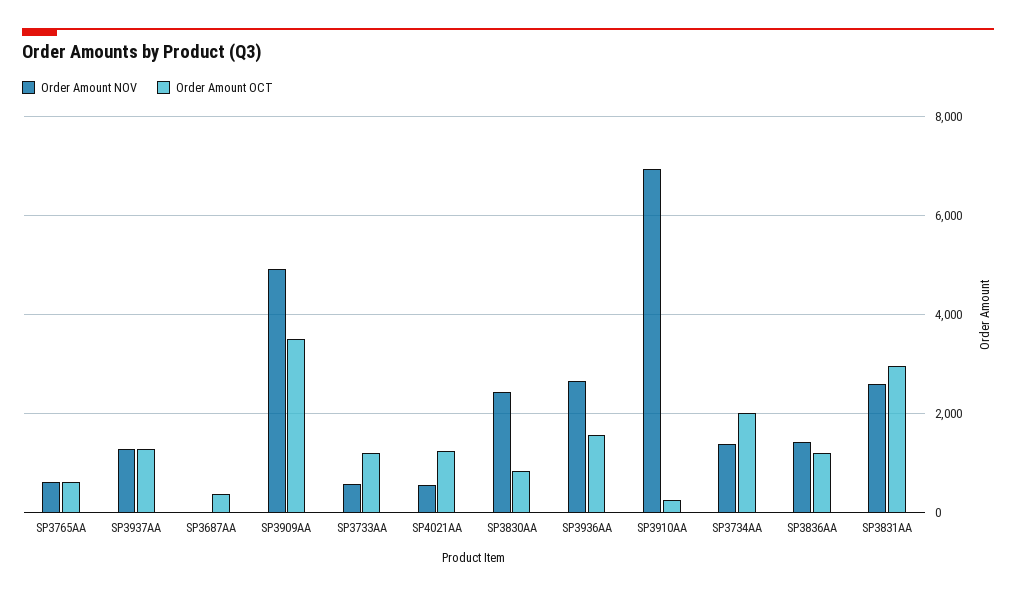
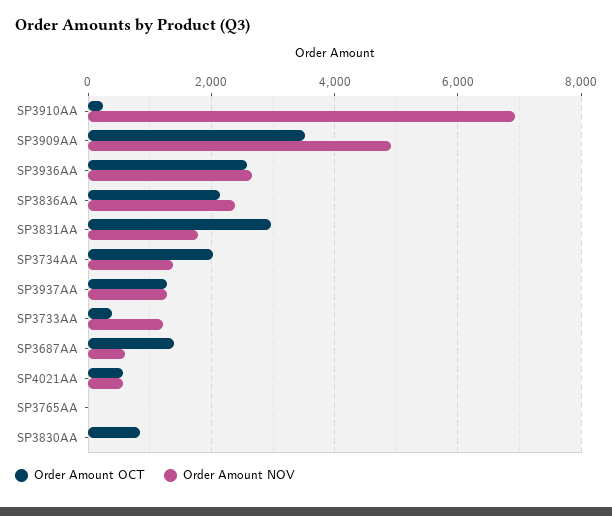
Order Amount NOV, SP3765AA: 600 -> 0
Order Amount OCT, SP3765AA: 600 -> 0
Order Amount NOV, SP3687AA: 0 -> 600
Order Amount OCT, SP3687AA: 400 -> 1400
Order Amount NOV, SP3733AA: 600 -> 1200
Order Amount OCT, SP3733AA: 1200 -> 400
Order Amount OCT, SP4021AA: 1200 -> 600
Order Amount NOV, SP3830AA: 2400 -> 0
Order Amount OCT, SP3936AA: 1600 -> 2600
Order Amount NOV, SP3836AA: 1400 -> 2400
Order Amount OCT, SP3836AA: 1200 -> 2200
Order Amount NOV, SP3831AA: 2600 -> 1800

